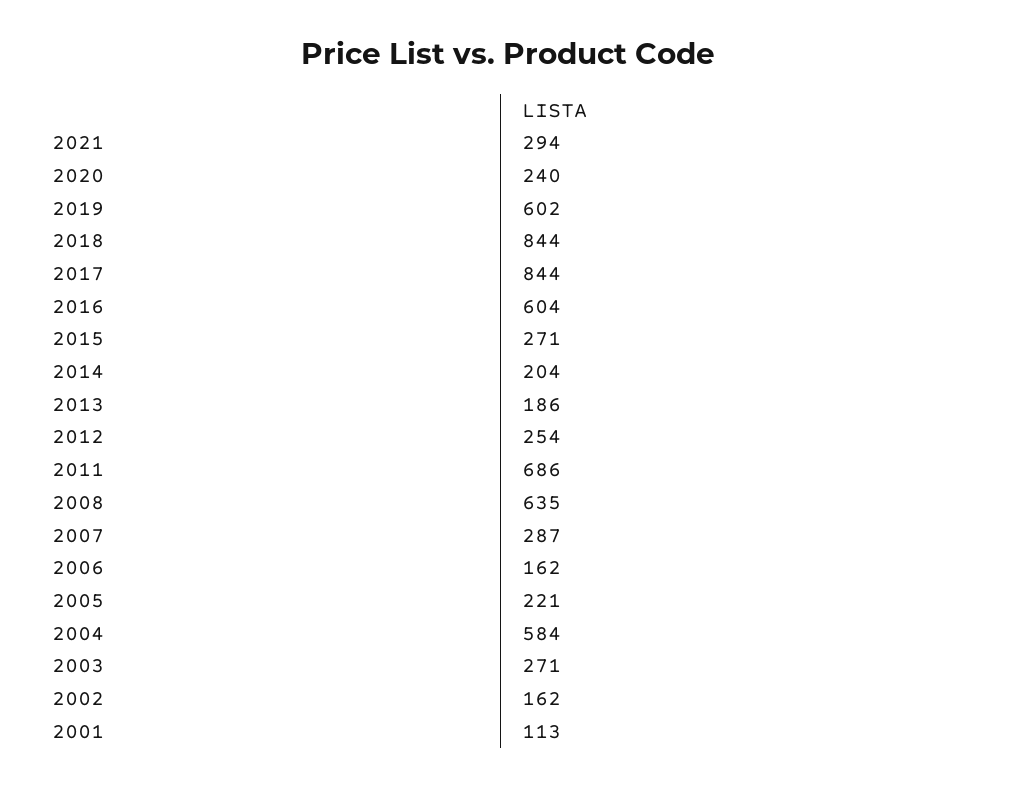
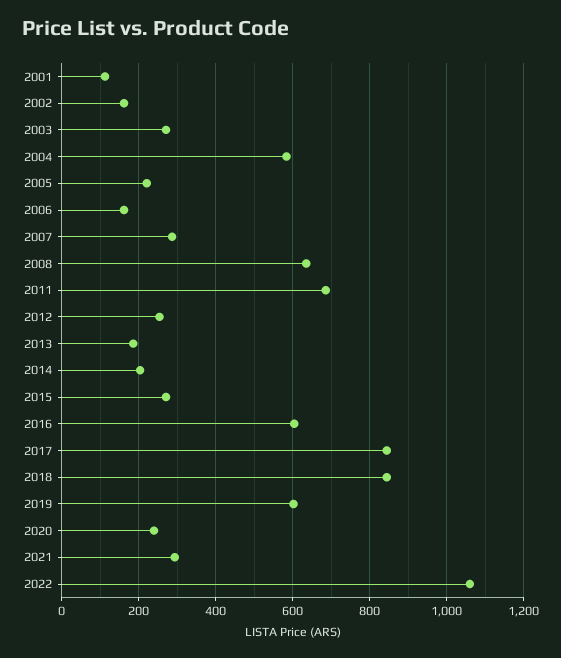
2022: none -> 1060

